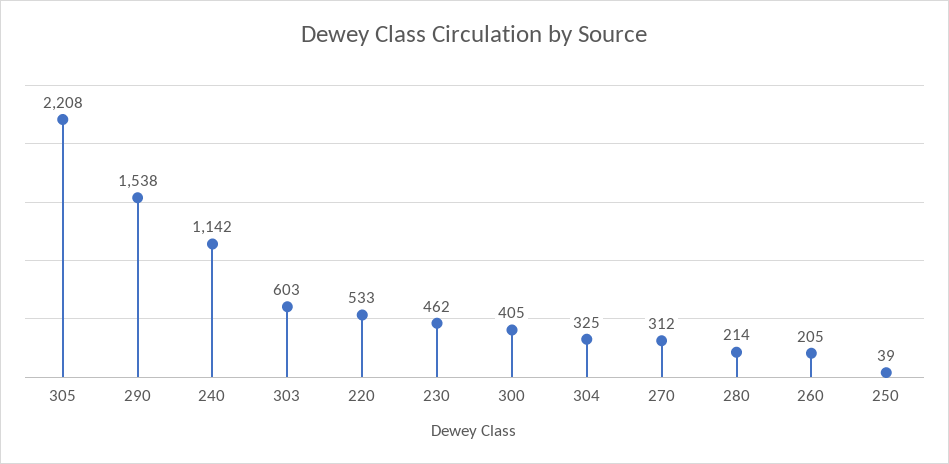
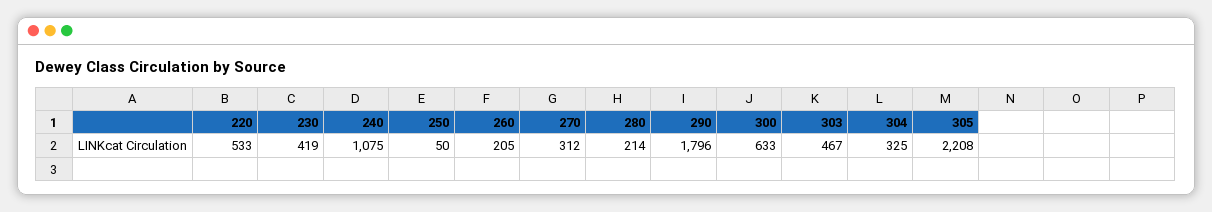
290: 1538 -> 1796
240: 1142 -> 1075
303: 603 -> 467
230: 462 -> 419
300: 405 -> 633
250: 39 -> 50

